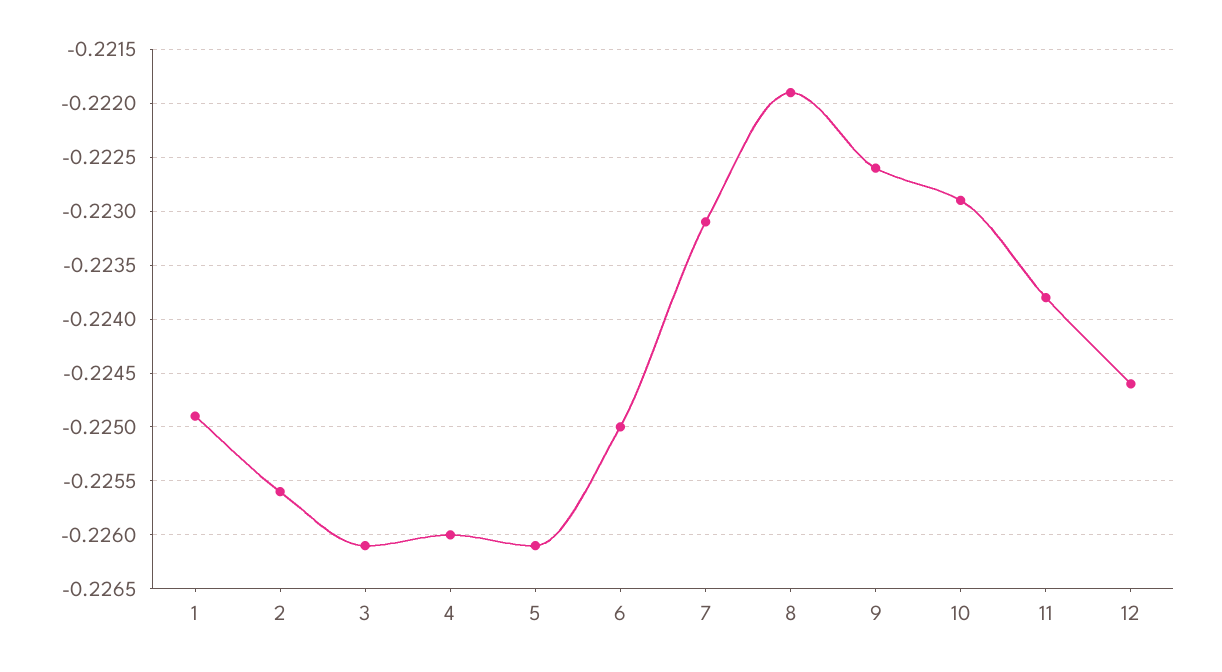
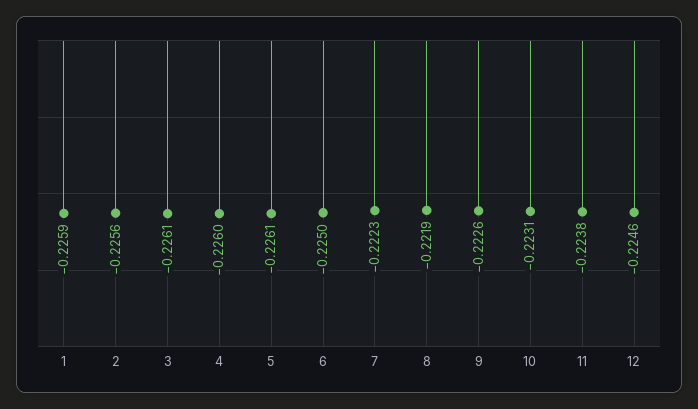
1: -0.2249 -> -0.2259
7: -0.2231 -> -0.2223
10: -0.2229 -> -0.2231

